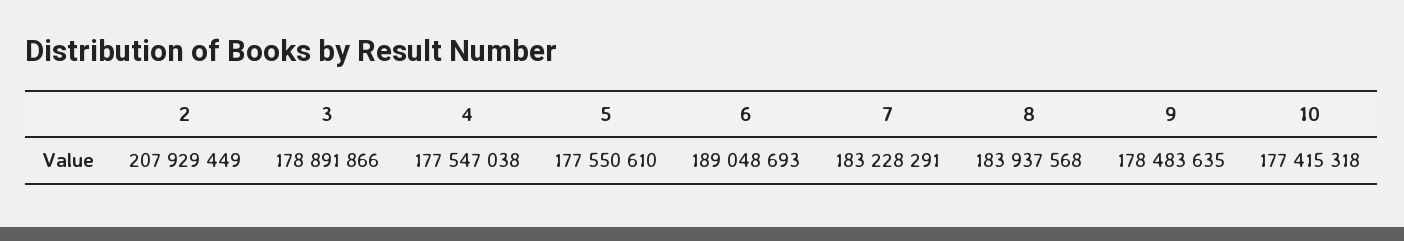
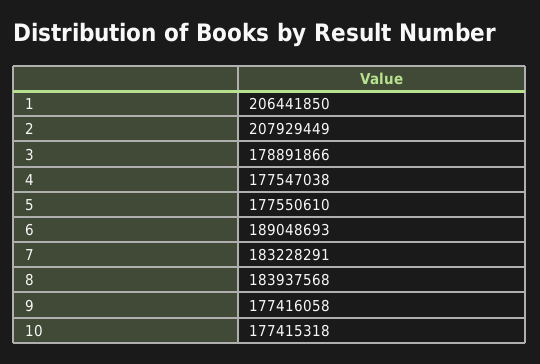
9: 178483635 -> 177416058
1: none -> 206441850

